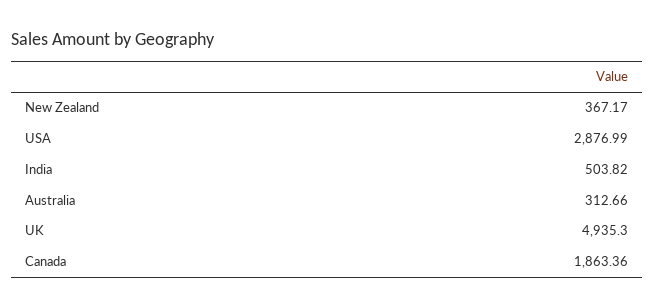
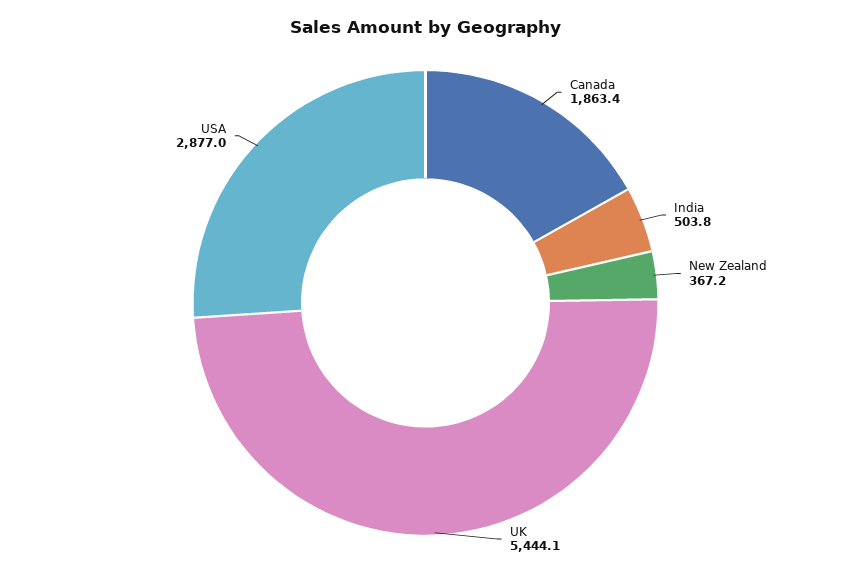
Australia: 312.66 -> none
UK: 4935.3 -> 5444.1

